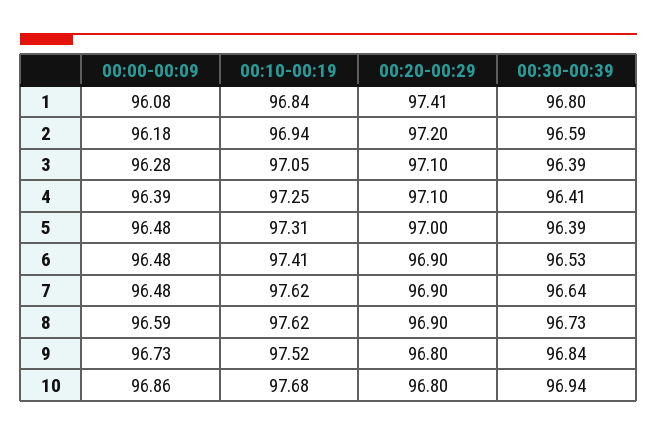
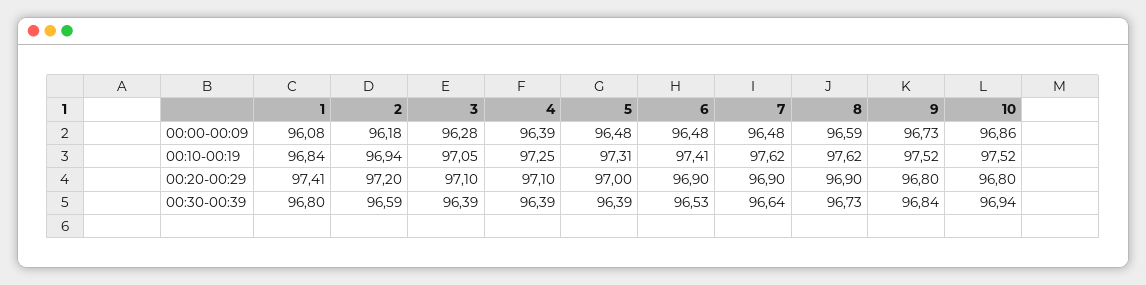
00:30-00:39, 4: 96.41 -> 96.39
00:10-00:19, 10: 97.68 -> 97.52

